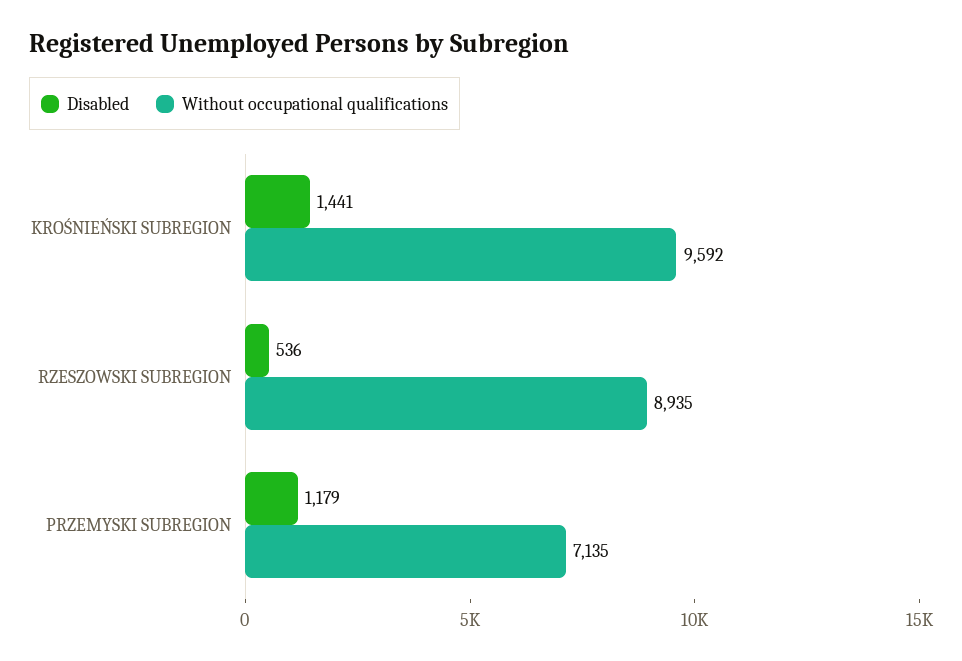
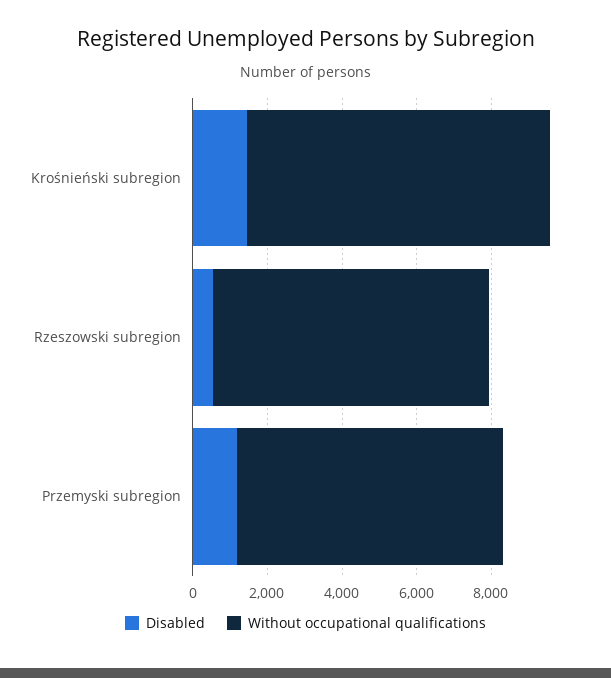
Without occupational qualifications, KROŚNIEŃSKI SUBREGION: 9592 -> 8000
Without occupational qualifications, RZESZOWSKI SUBREGION: 8935 -> 7500

